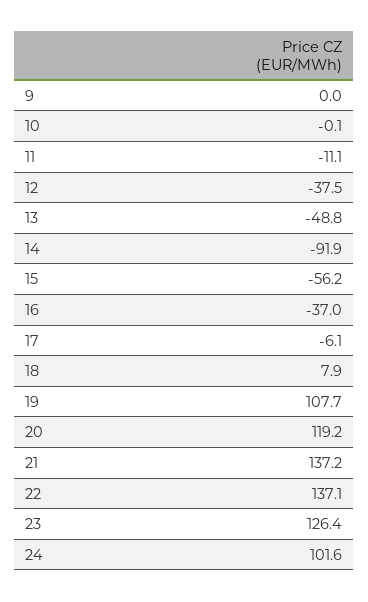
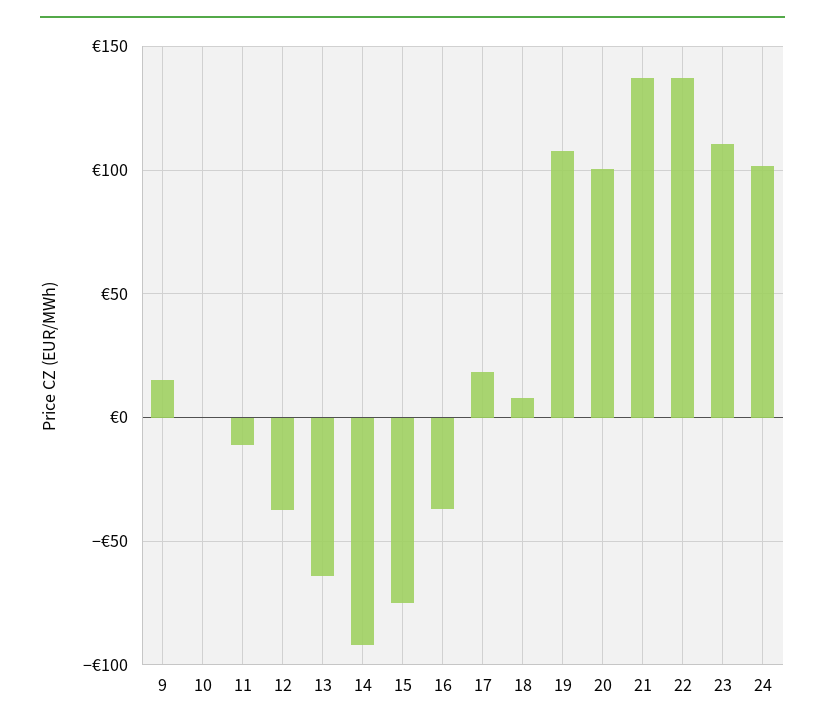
9: 0 -> 15
13: -48.8 -> -65
15: -56.2 -> -75
17: -6.1 -> 20
20: 119.2 -> 100
23: 126.4 -> 110

